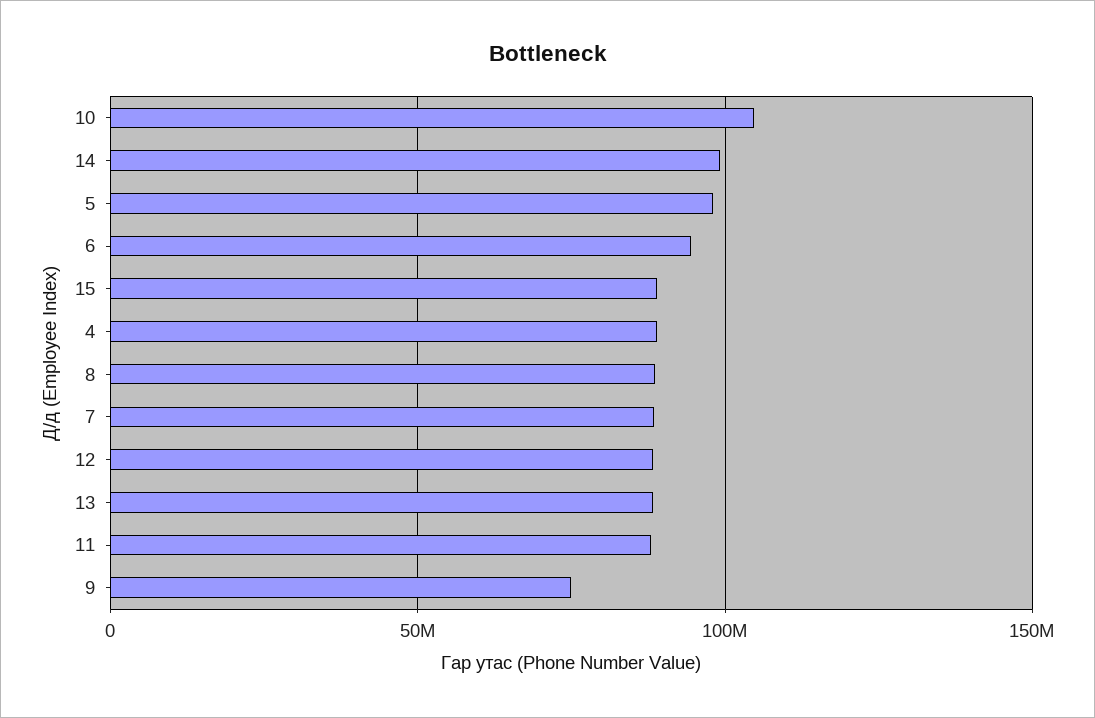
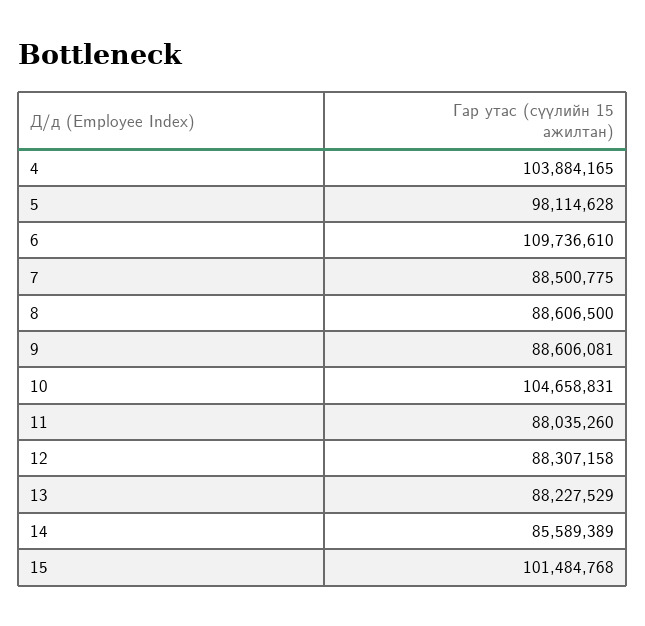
14: 100000000 -> 85589389
6: 95000000 -> 109736610
15: 90000000 -> 101484768
4: 90000000 -> 103884165
9: 75000000 -> 88606081

